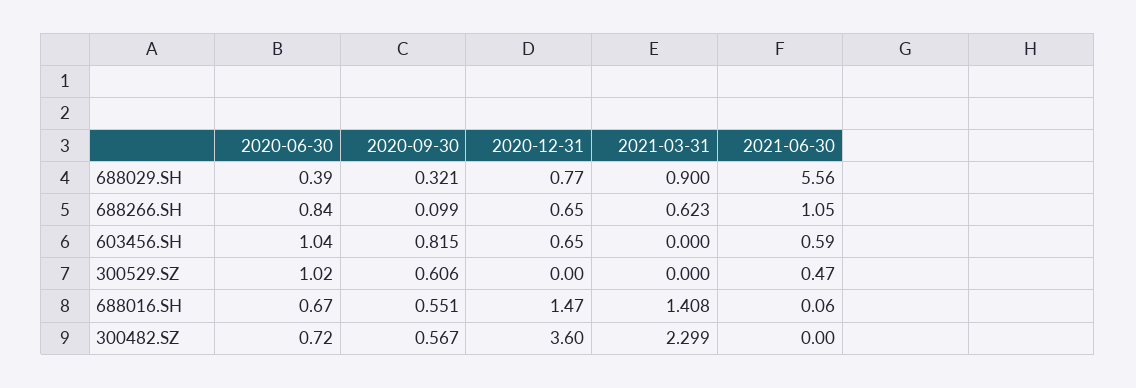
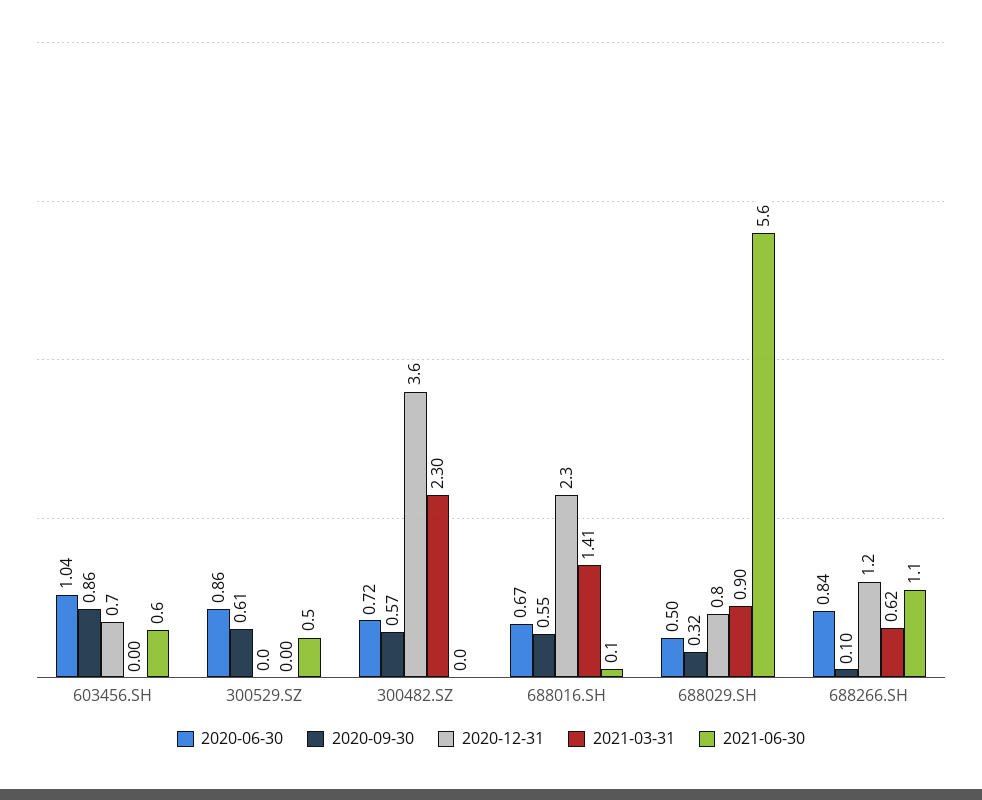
2020-06-30, 688029.SH: 0.39 -> 0.5
2020-12-31, 688266.SH: 0.65 -> 1.2
2020-09-30, 603456.SH: 0.815 -> 0.86
2020-06-30, 300529.SZ: 1.02 -> 0.86
2020-12-31, 688016.SH: 1.47 -> 2.3

